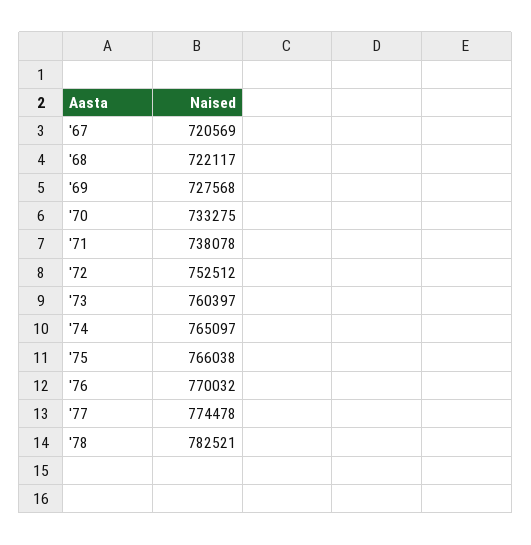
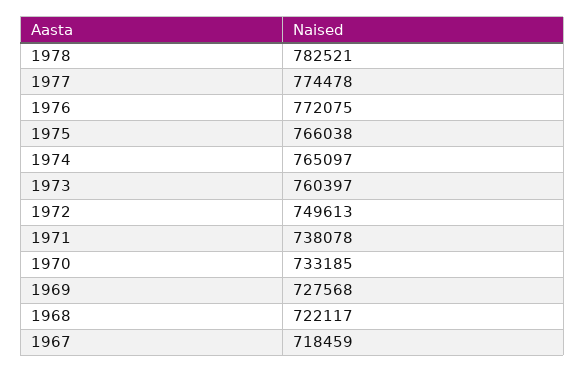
'67: 720569 -> 718459
'70: 733275 -> 733185
'72: 752512 -> 749613
'76: 770032 -> 772075

